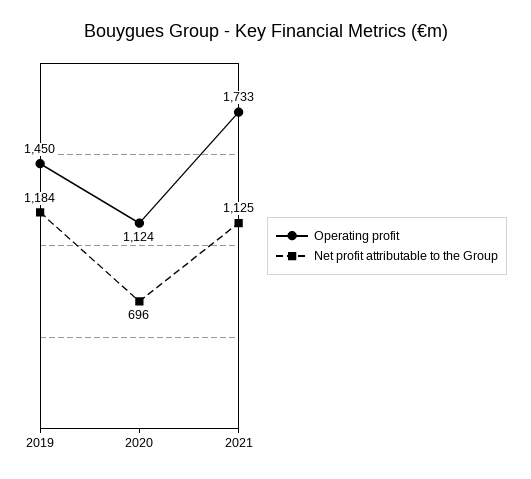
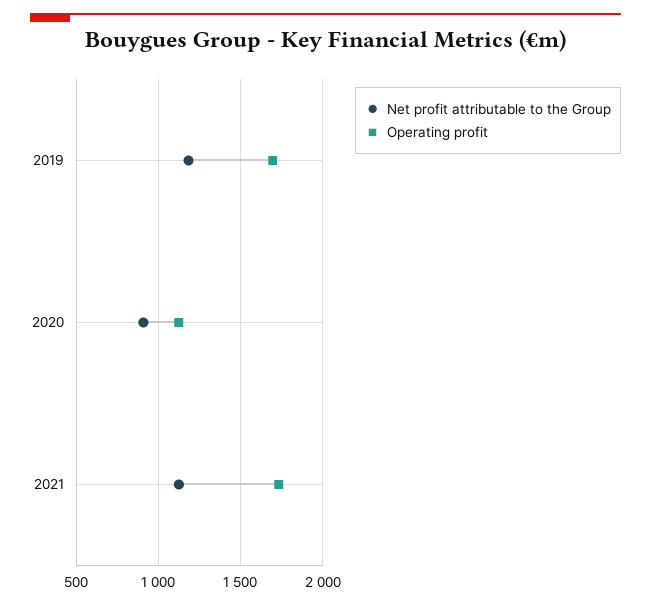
Operating profit, 2019: 1450 -> 1700
Net profit attributable to the Group, 2020: 696 -> 900

